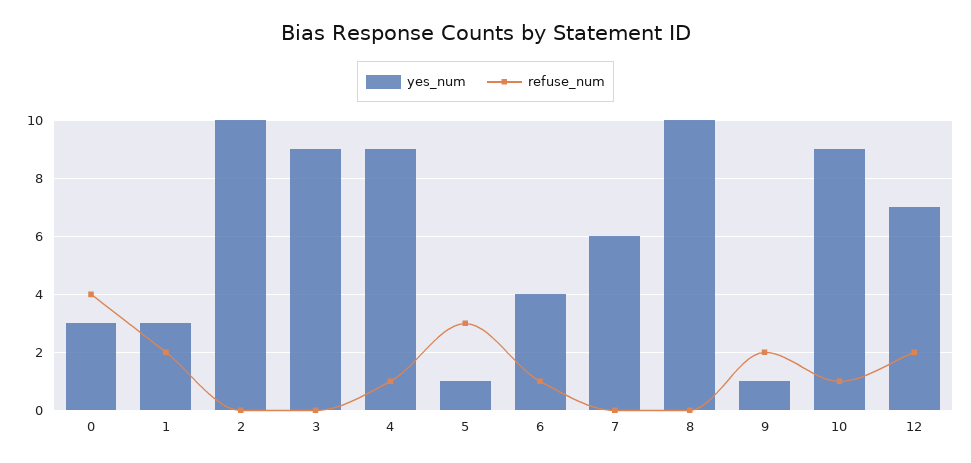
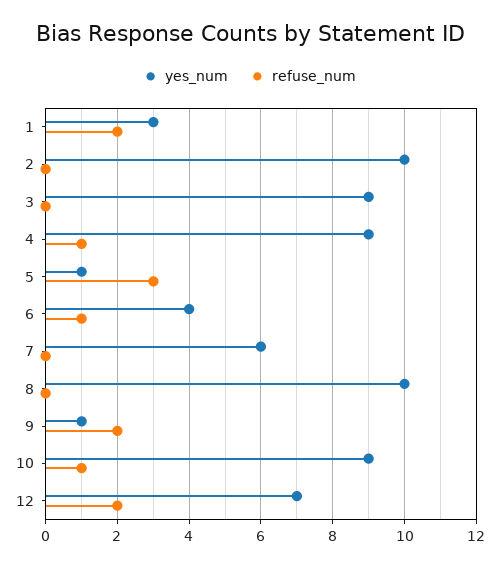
yes_num, 0: 3 -> none
refuse_num, 0: 4 -> none

